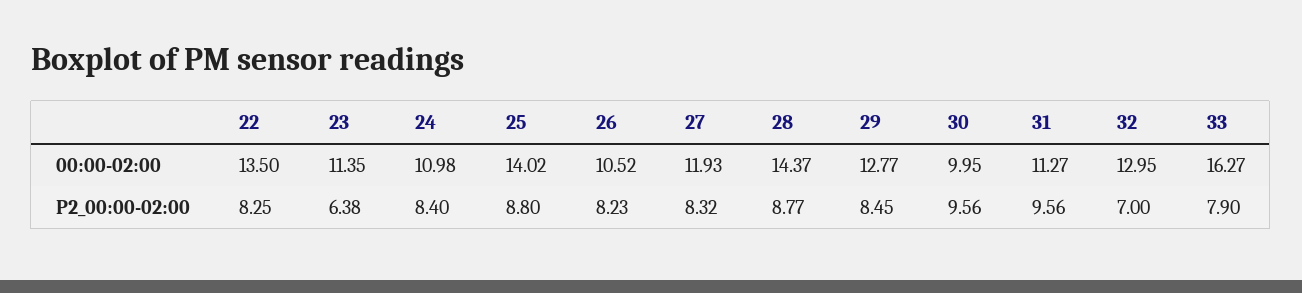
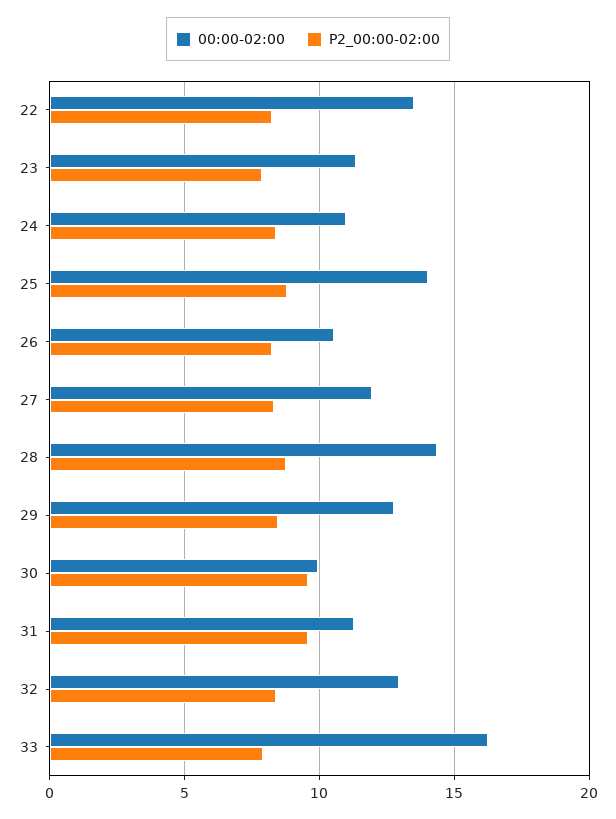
P2_00:00-02:00, 23: 6.38 -> 8
P2_00:00-02:00, 32: 7 -> 8.5

